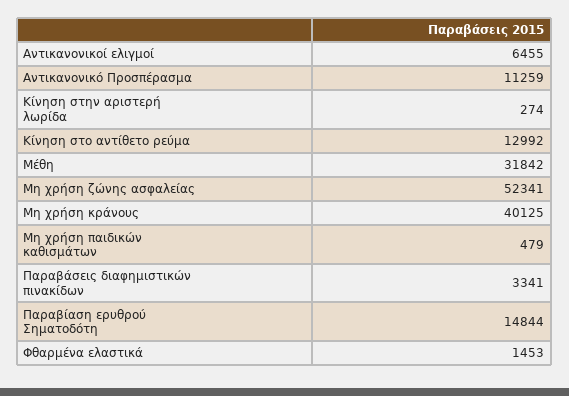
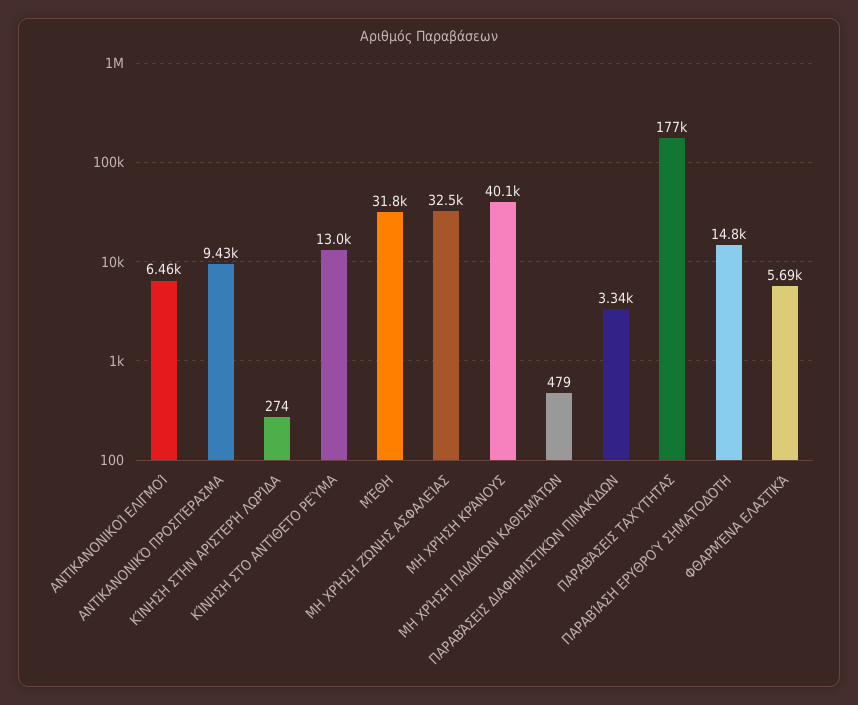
Αντικανονικό Προσπέρασμα: 11259 -> 9430
Μη χρήση ζώνης ασφαλείας: 52341 -> 32500
Φθαρμένα ελαστικά: 1453 -> 5690
ΠΑΡΑΒΆΣΕΙΣ ΤΑΧΎΤΗΤΑΣ: none -> 177000

